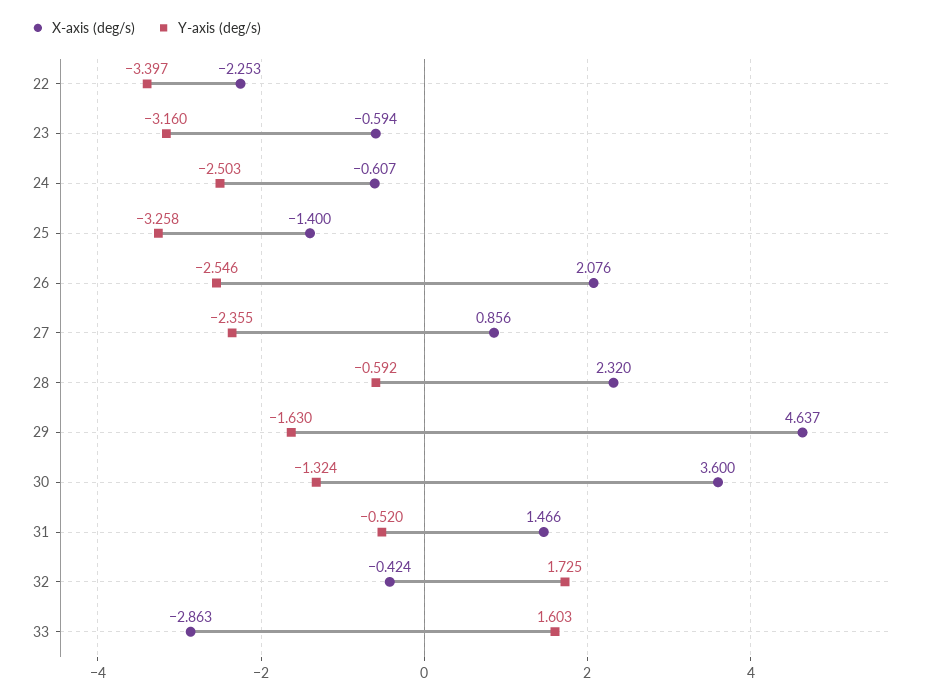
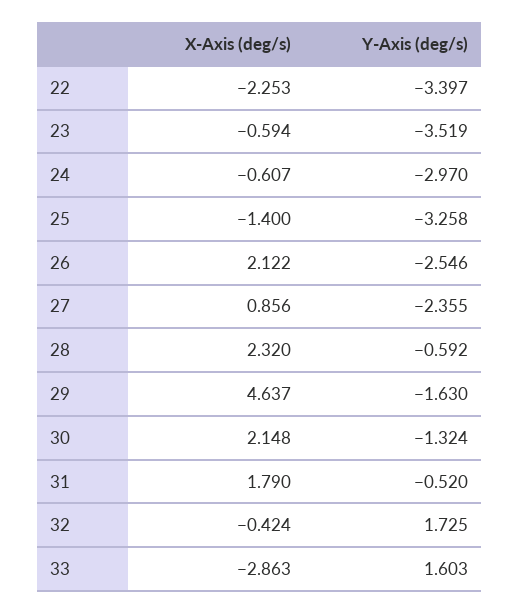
Y-axis (deg/s), 23: -3.16 -> -3.519
Y-axis (deg/s), 24: -2.503 -> -2.97
X-axis (deg/s), 26: 2.076 -> 2.122
X-axis (deg/s), 30: 3.6 -> 2.148
X-axis (deg/s), 31: 1.466 -> 1.79

